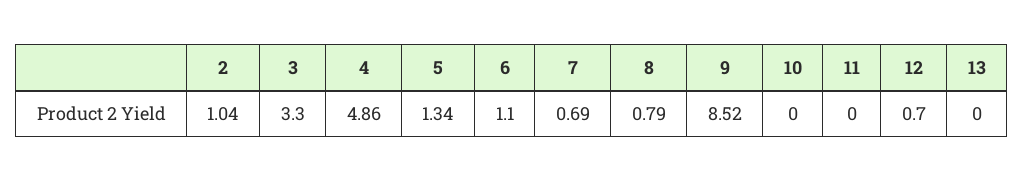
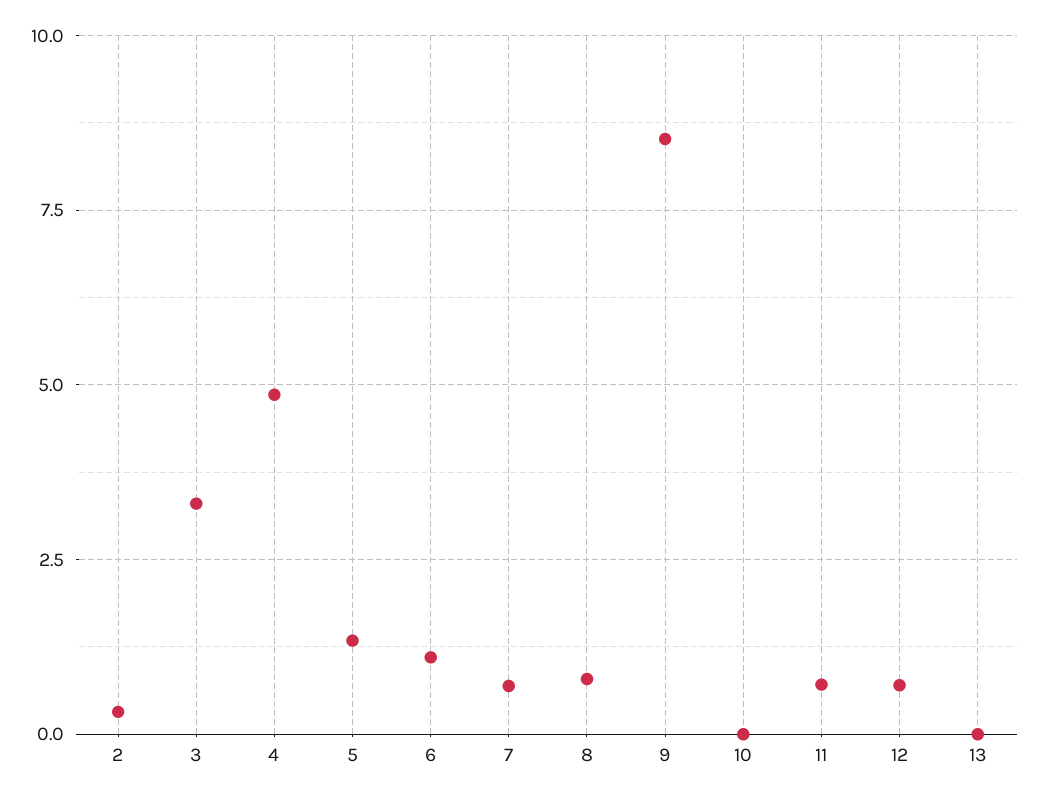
2: 1.04 -> 0.25
11: 0 -> 0.75

